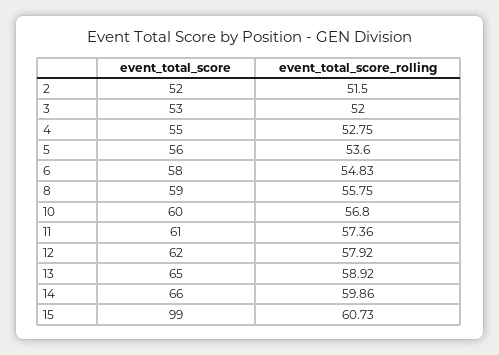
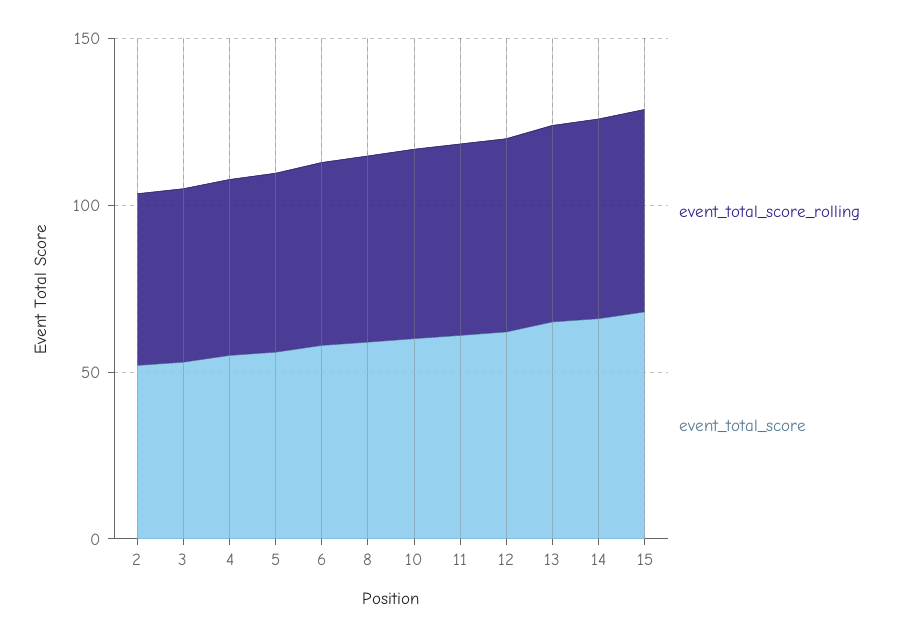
event_total_score, 15: 99 -> 70

